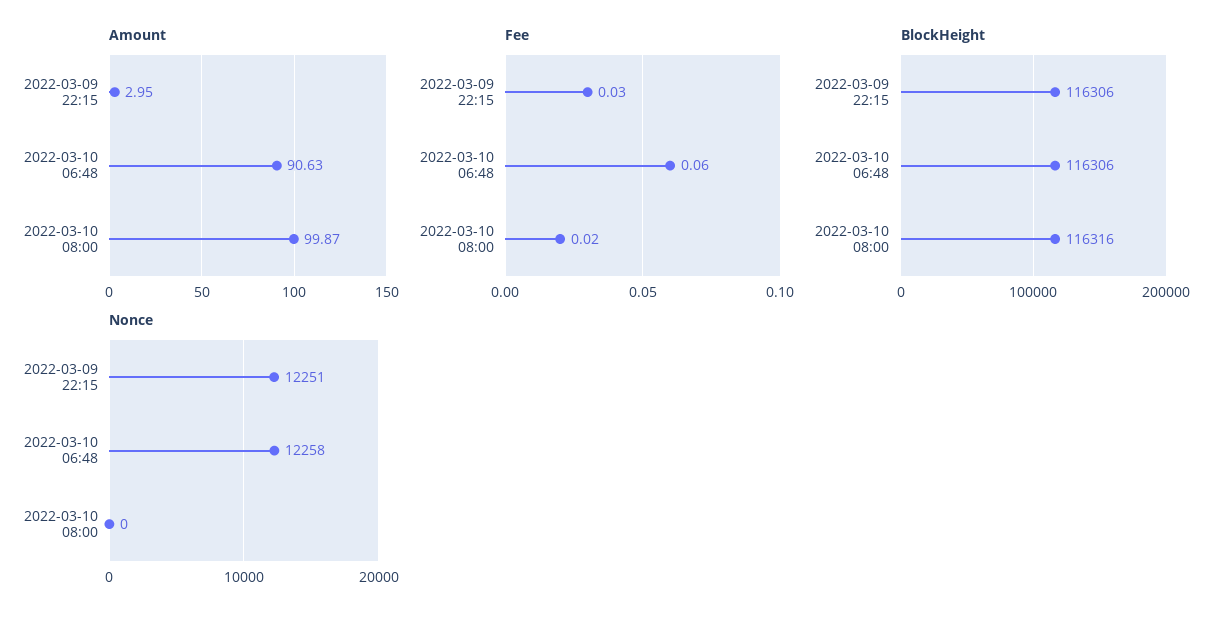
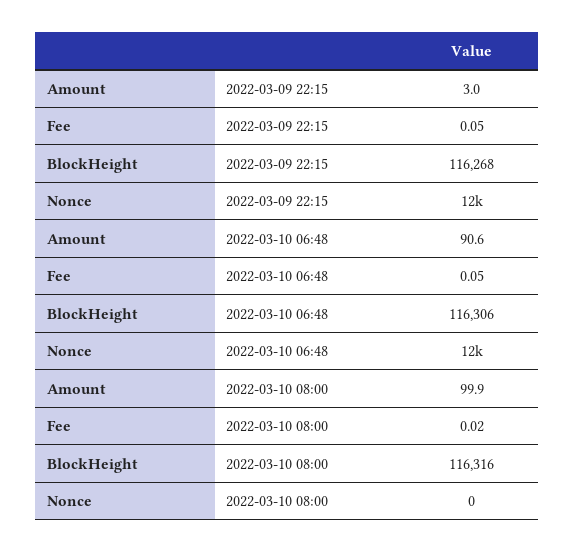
Fee, 2022-03-09 22:15: 0.03 -> 0.05
Fee, 2022-03-10 06:48: 0.06 -> 0.05
BlockHeight, 2022-03-09 22:15: 116306 -> 116268

